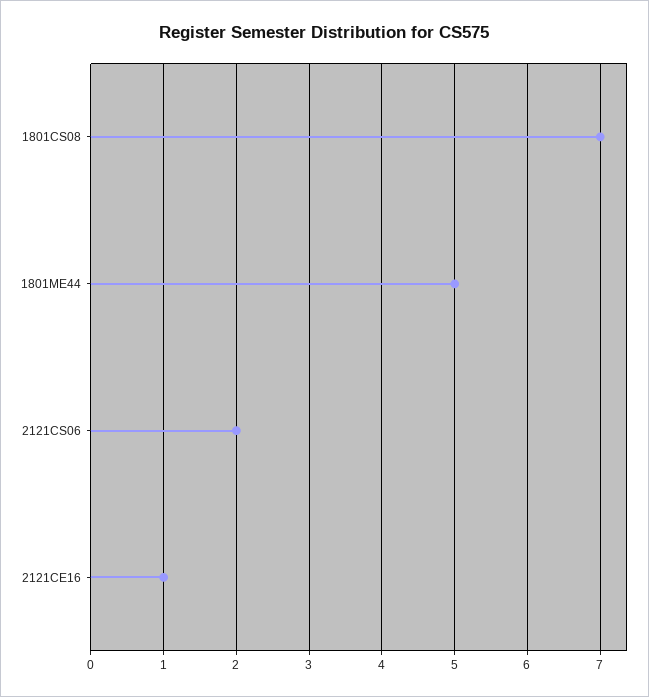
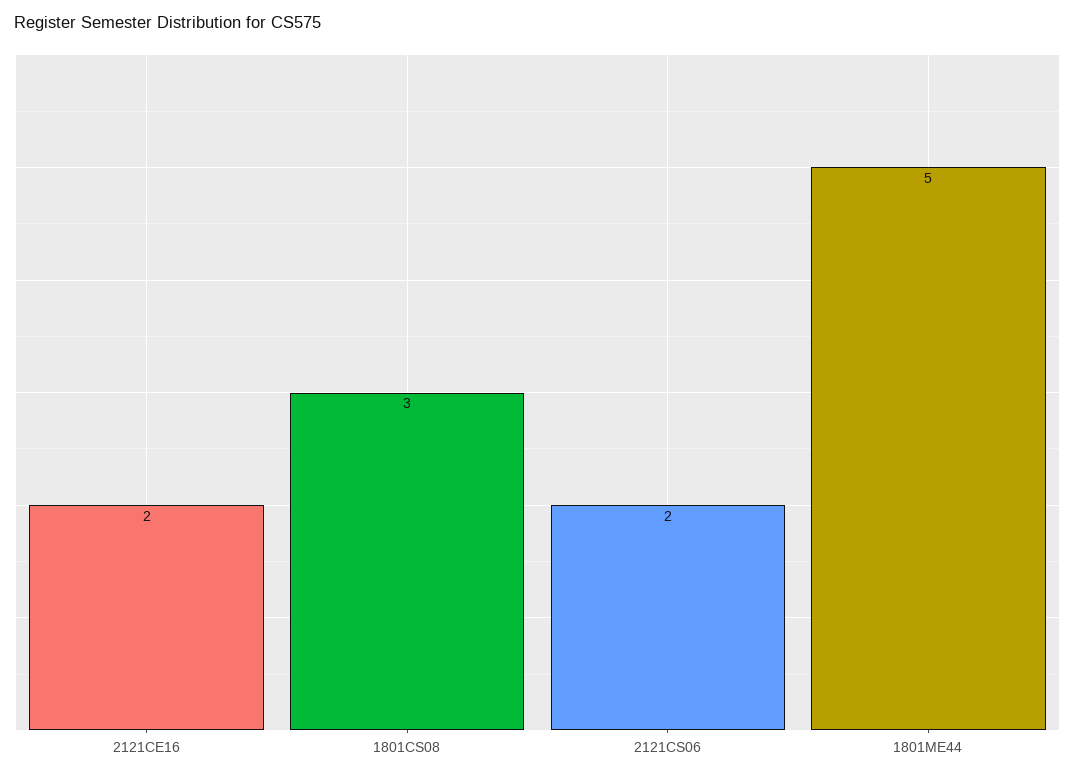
1801CS08: 7 -> 3
2121CE16: 1 -> 2

